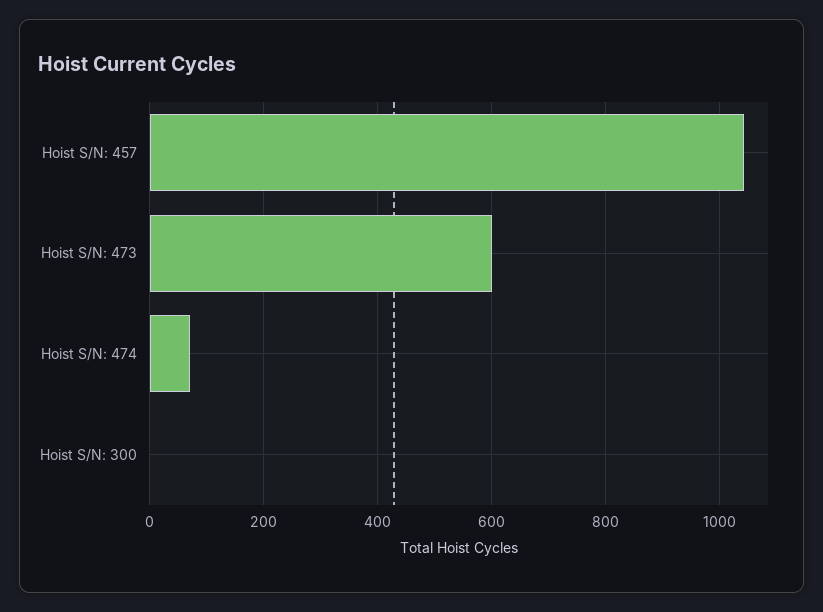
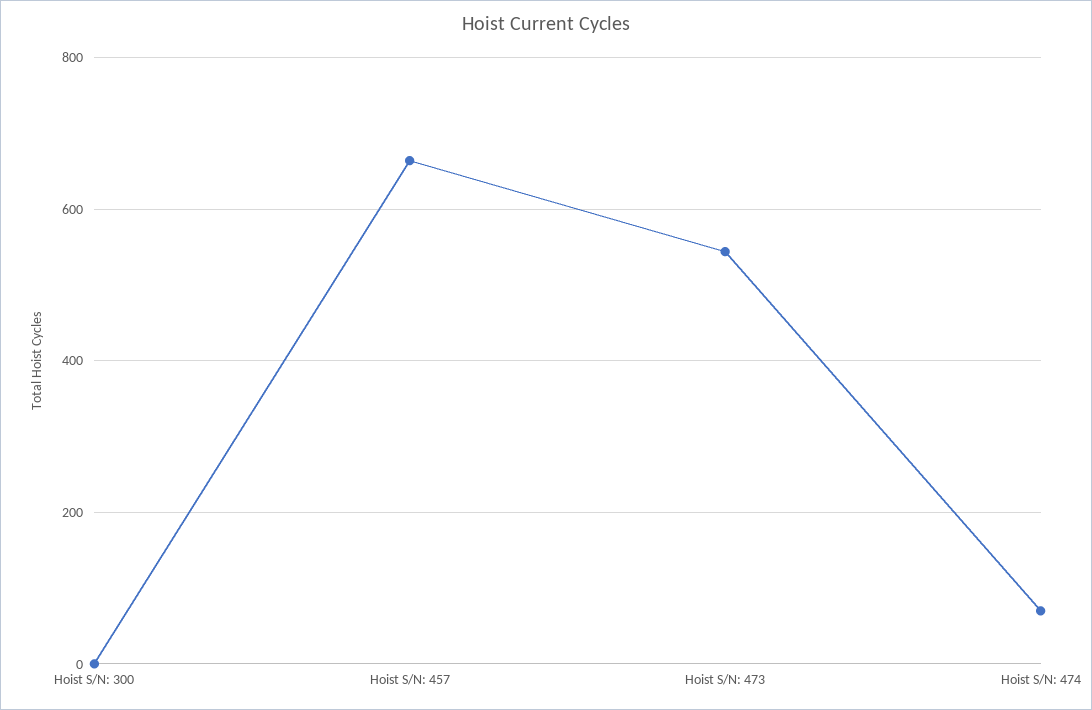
Hoist S/N: 457: 1040 -> 660
Hoist S/N: 473: 600 -> 540

